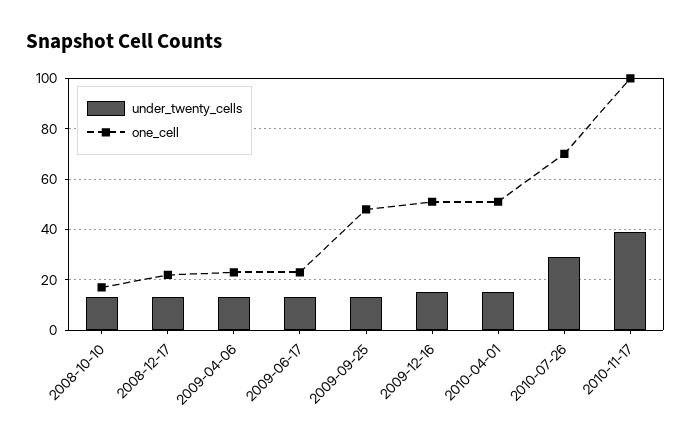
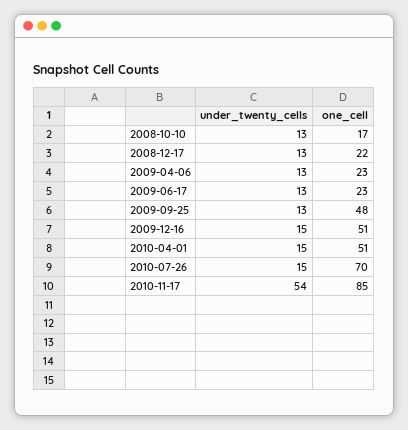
under_twenty_cells, 2010-07-26: 30 -> 15
under_twenty_cells, 2010-11-17: 40 -> 54
one_cell, 2010-11-17: 100 -> 85

